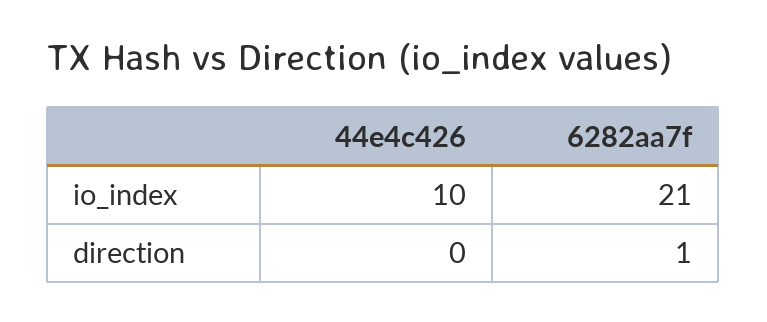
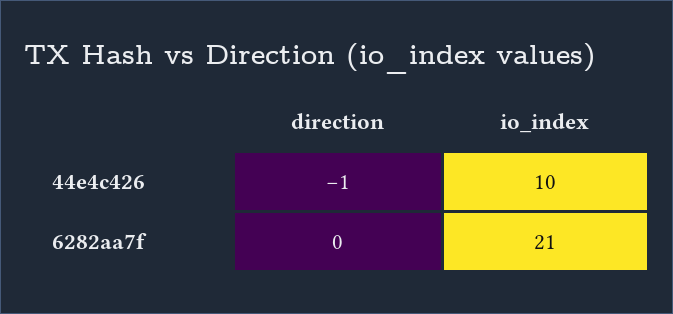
44e4c426, direction: 0 -> -1
6282aa7f, direction: 1 -> 0

